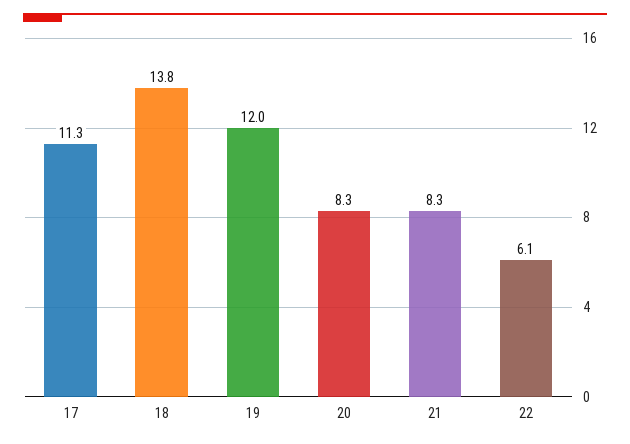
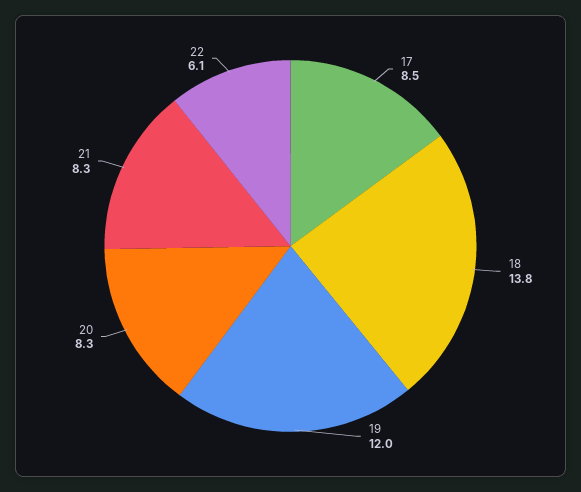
17: 11.3 -> 8.5

